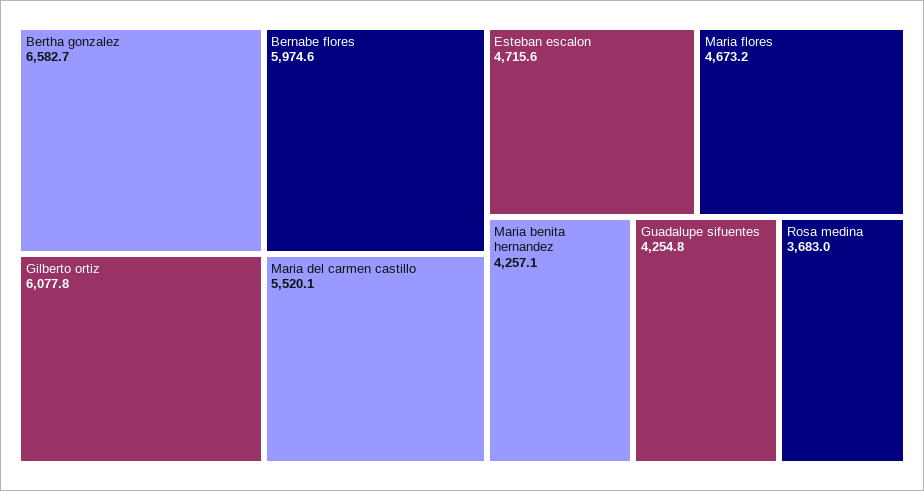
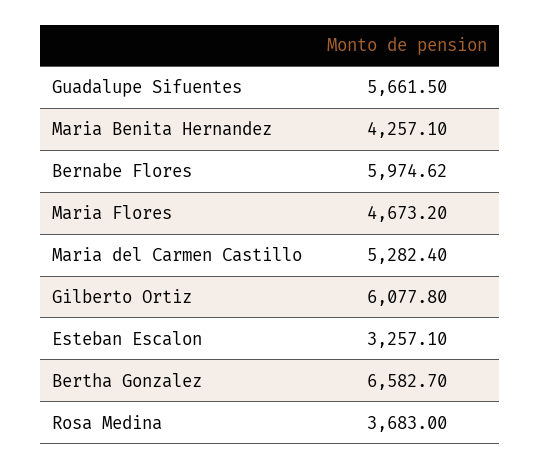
Maria del carmen castillo: 5520.1 -> 5282.4
Esteban escalon: 4715.6 -> 3257.1
Guadalupe sifuentes: 4254.8 -> 5661.5

